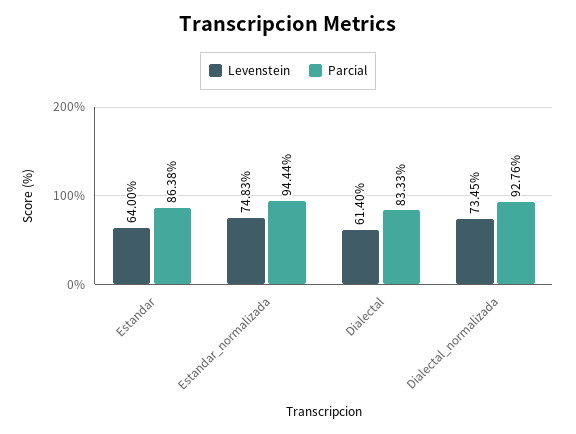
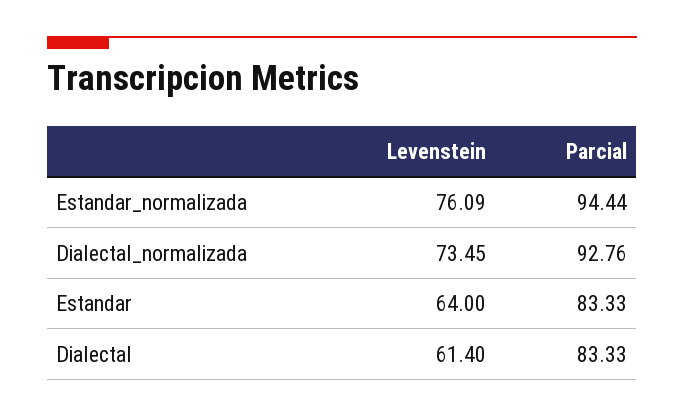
Parcial, Estandar: 86.38 -> 83.33
Levenstein, Estandar_normalizada: 74.83 -> 76.09

